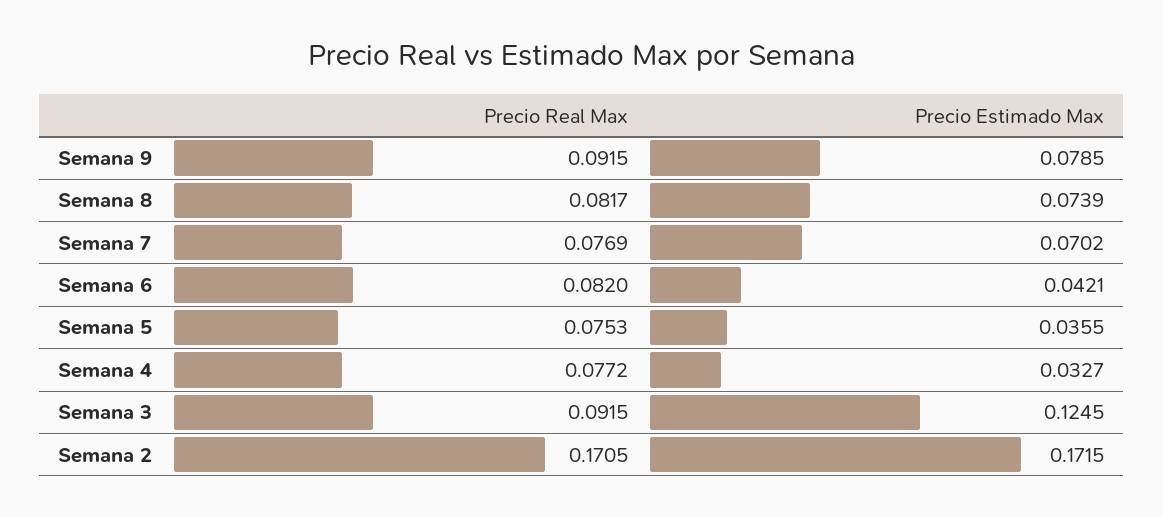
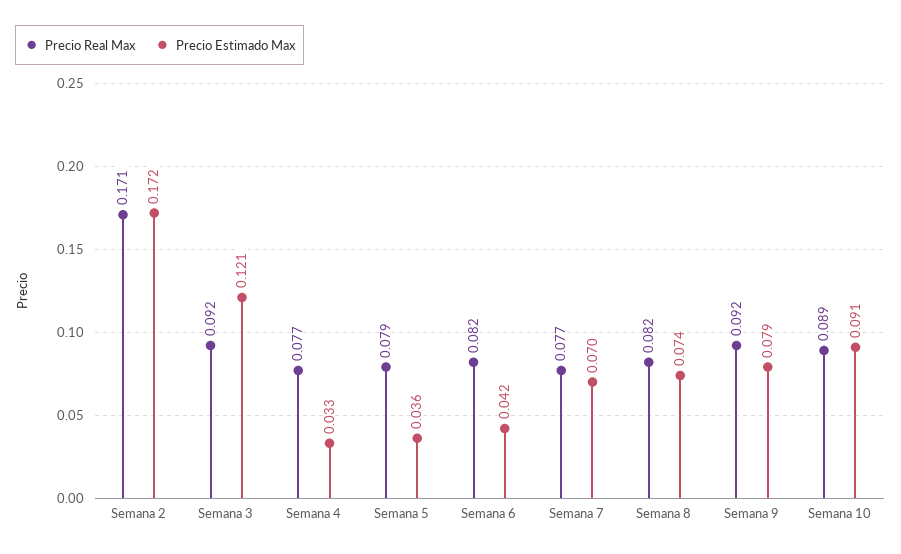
Precio Real Max, Semana 5: 0.0753 -> 0.079
Precio Estimado Max, Semana 3: 0.1245 -> 0.121
Precio Real Max, Semana 10: none -> 0.089
Precio Estimado Max, Semana 10: none -> 0.091

